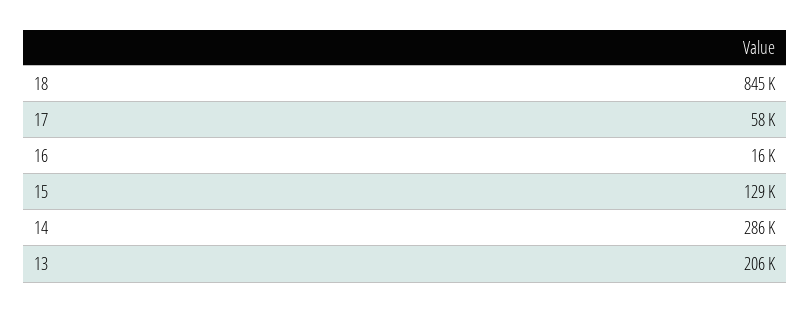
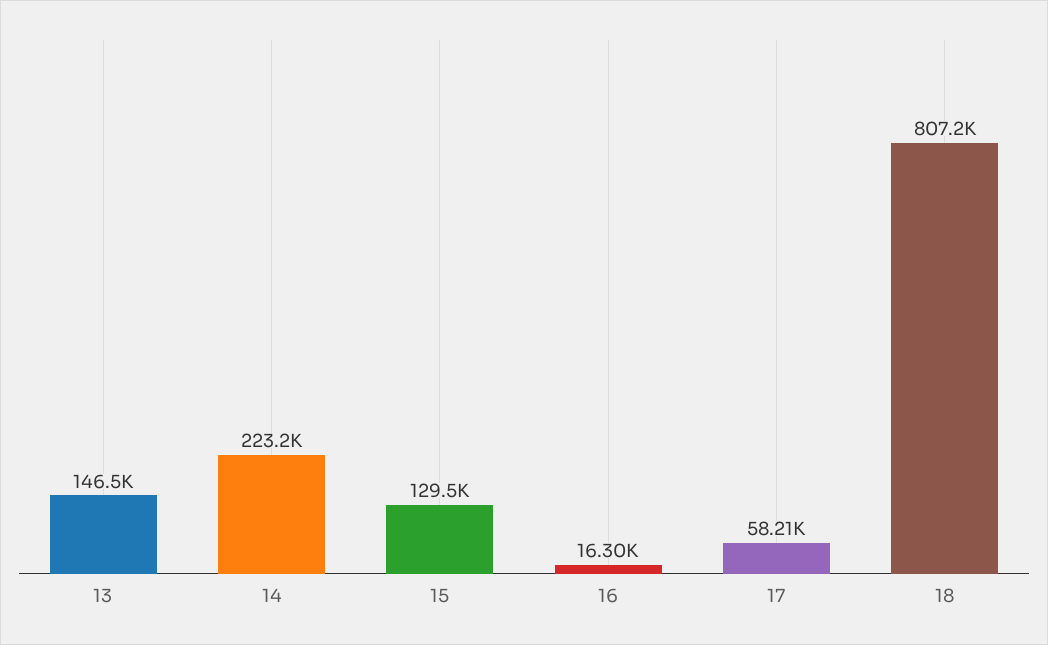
18: 845000 -> 807200
14: 286000 -> 223200
13: 206000 -> 146500

